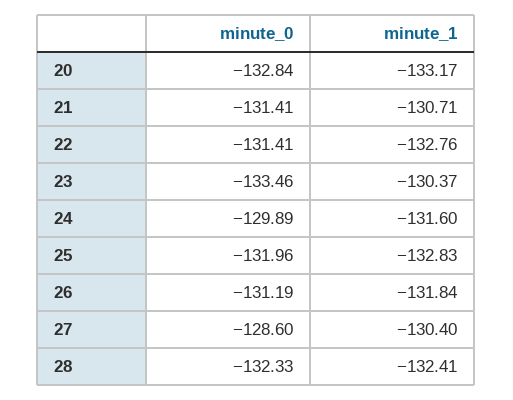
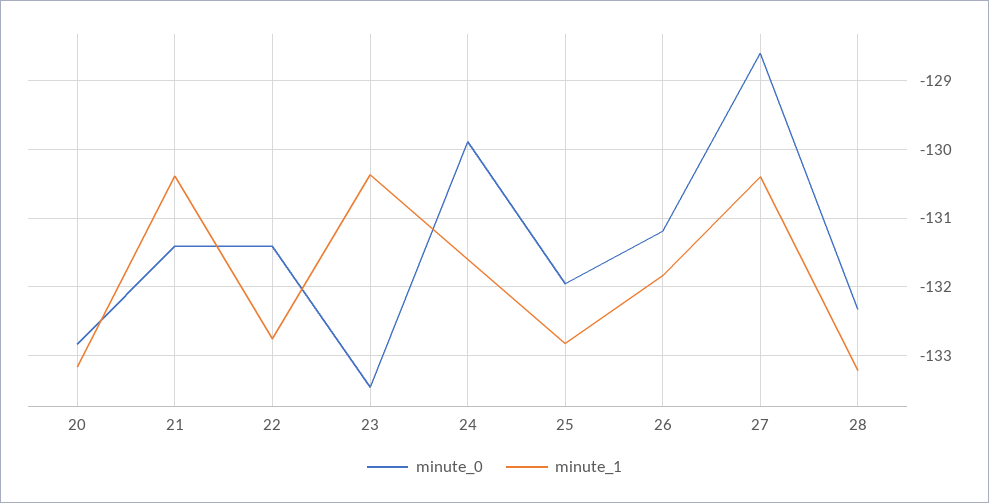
minute_1, 21: -130.71 -> -130.4
minute_1, 28: -132.41 -> -133.2

